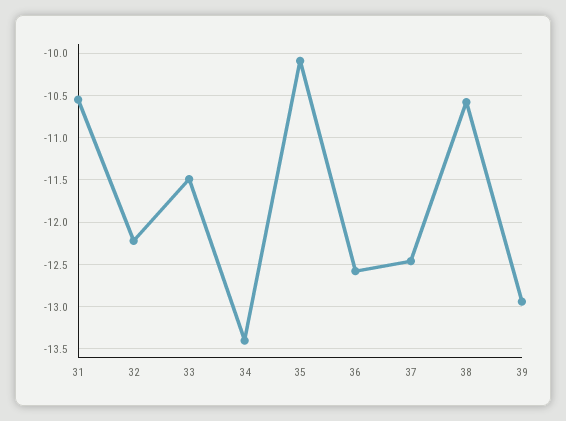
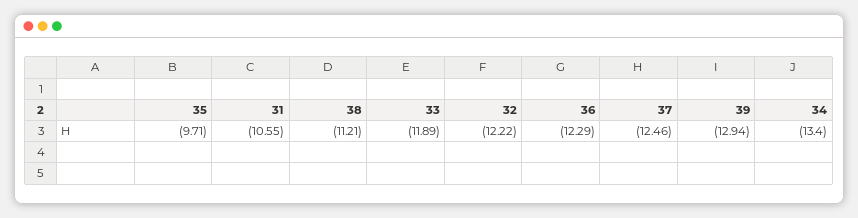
33: -11.5 -> -11.89
35: -10.1 -> -9.71
36: -12.6 -> -12.29
38: -10.6 -> -11.21

